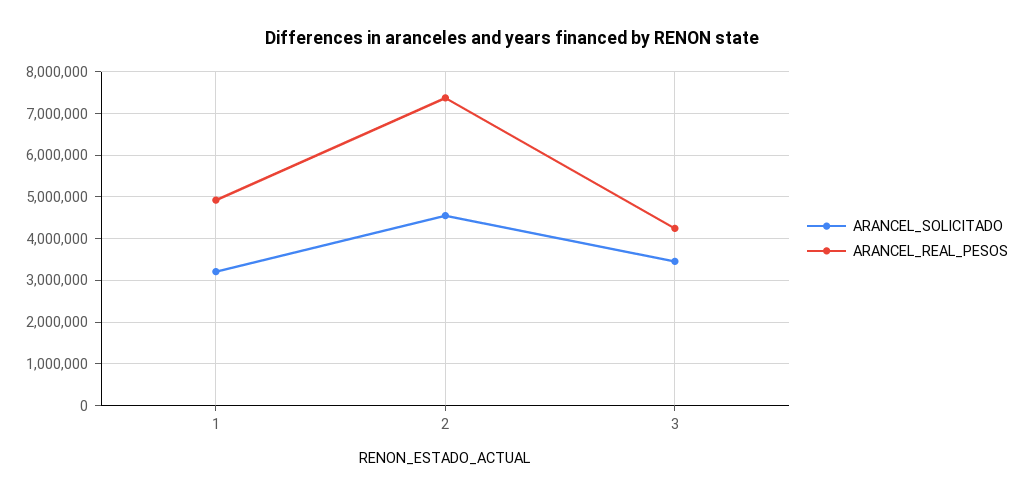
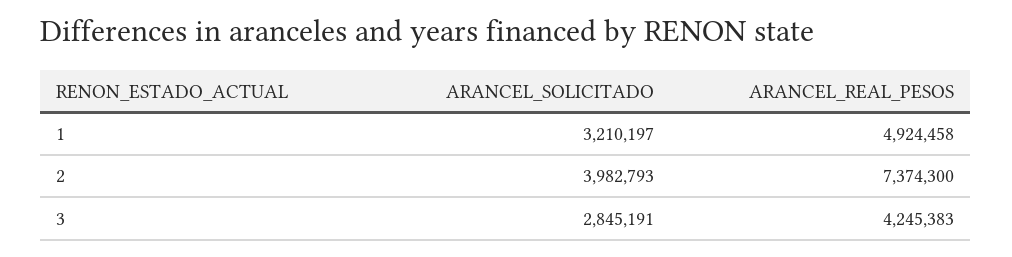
ARANCEL_SOLICITADO, 2: 4600000 -> 3982793
ARANCEL_SOLICITADO, 3: 3400000 -> 2845191

